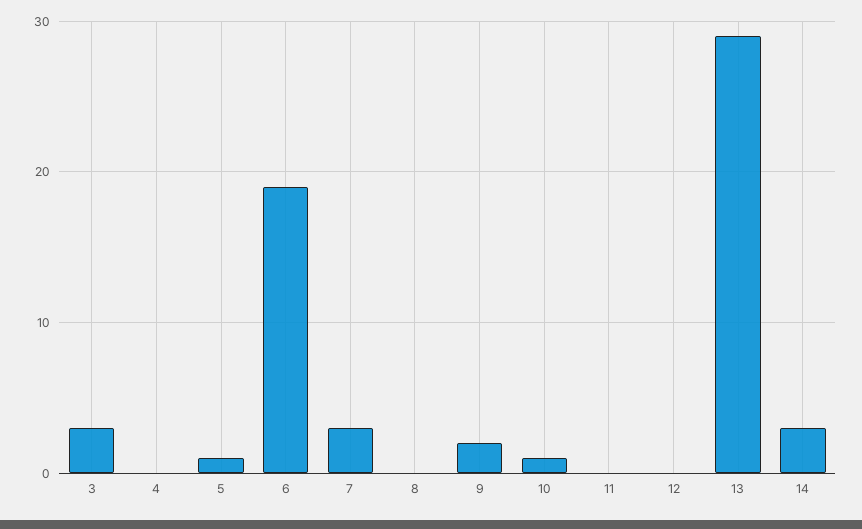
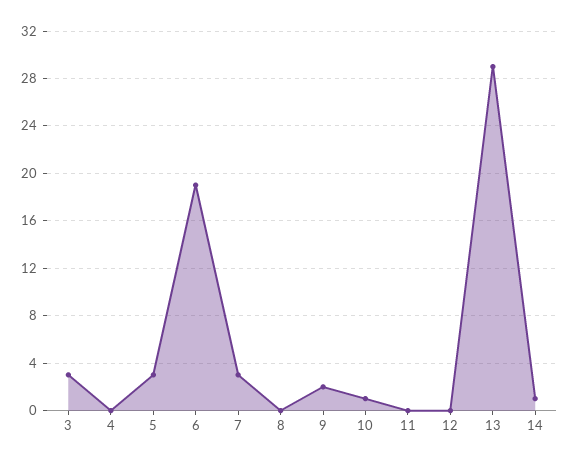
5: 1 -> 3
14: 3 -> 1

